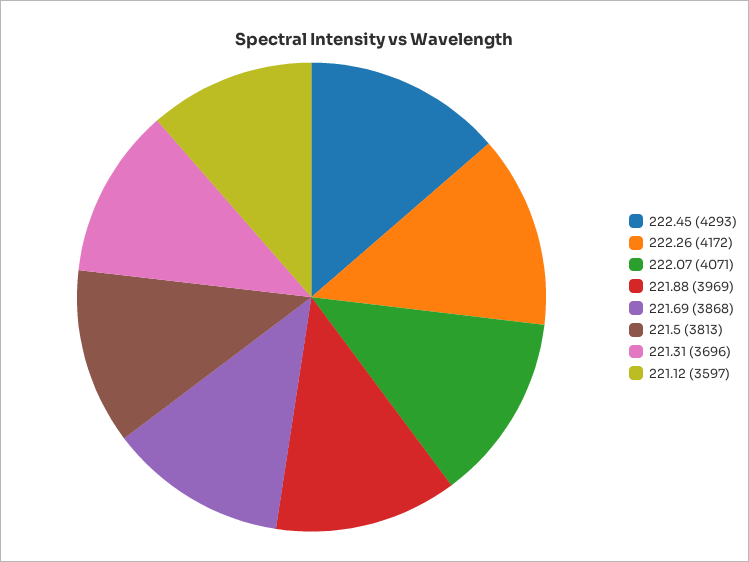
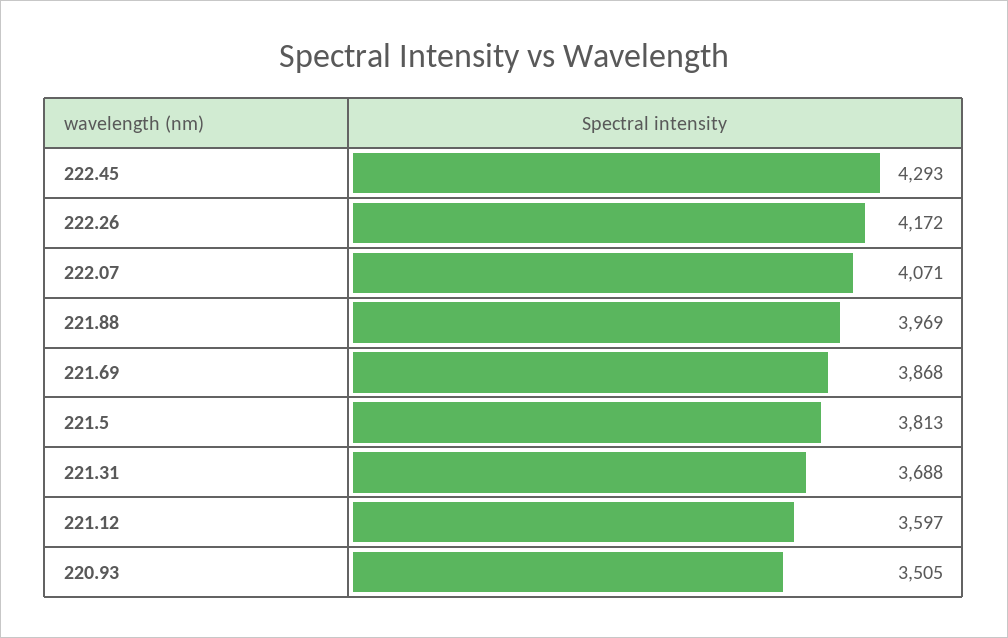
221.31: 3696 -> 3688
220.93: none -> 3505

